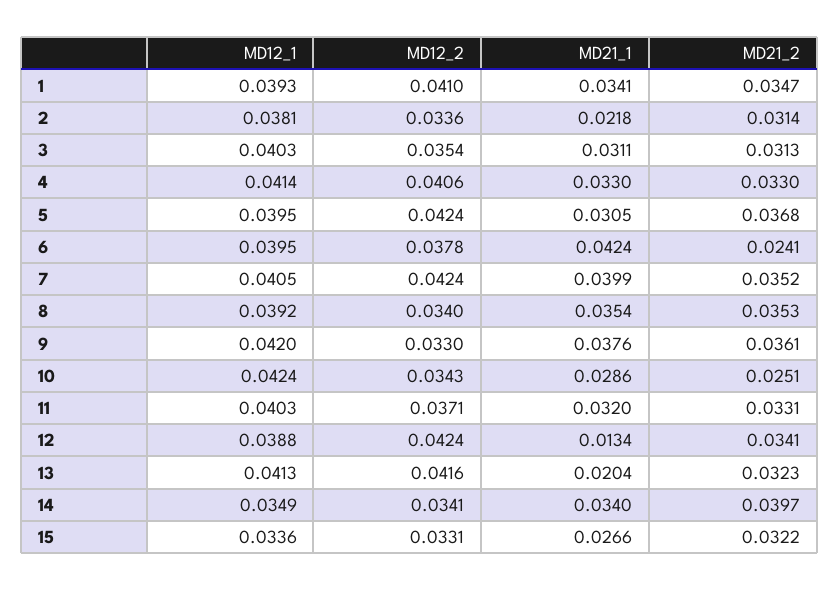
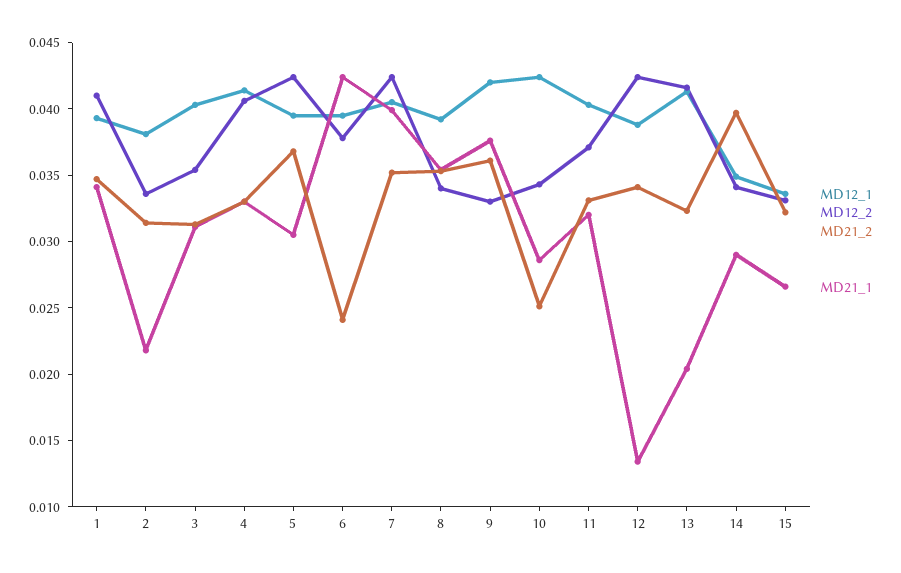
MD21_1, 14: 0.034 -> 0.029

